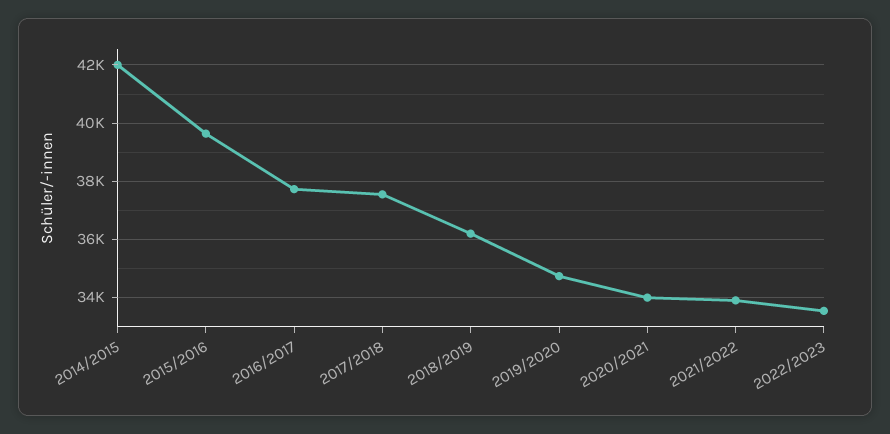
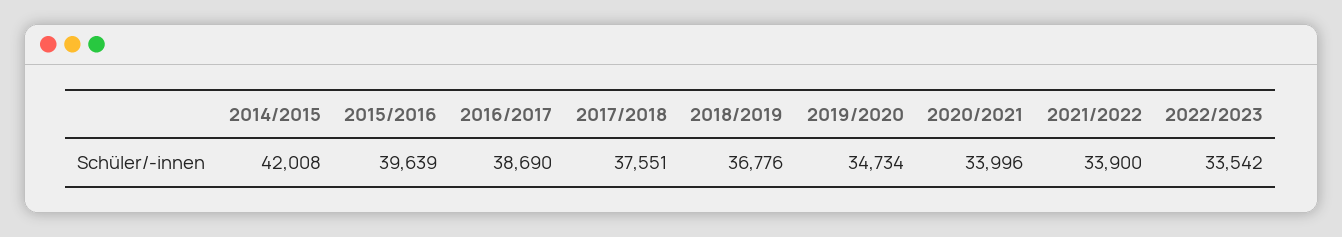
2016/2017: 37750 -> 38690
2018/2019: 36250 -> 36776

